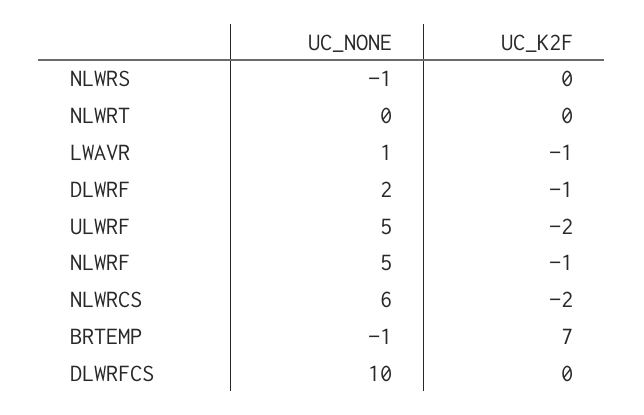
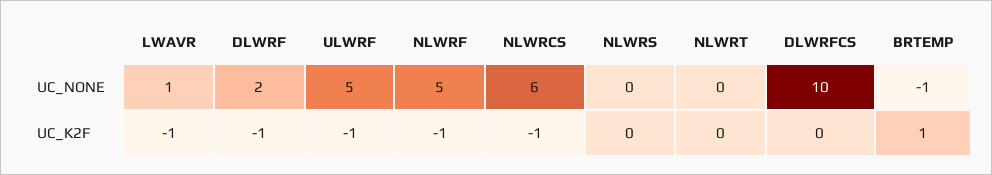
UC_NONE, NLWRS: -1 -> 0
UC_K2F, ULWRF: -2 -> -1
UC_K2F, NLWRCS: -2 -> -1
UC_K2F, BRTEMP: 7 -> 1

